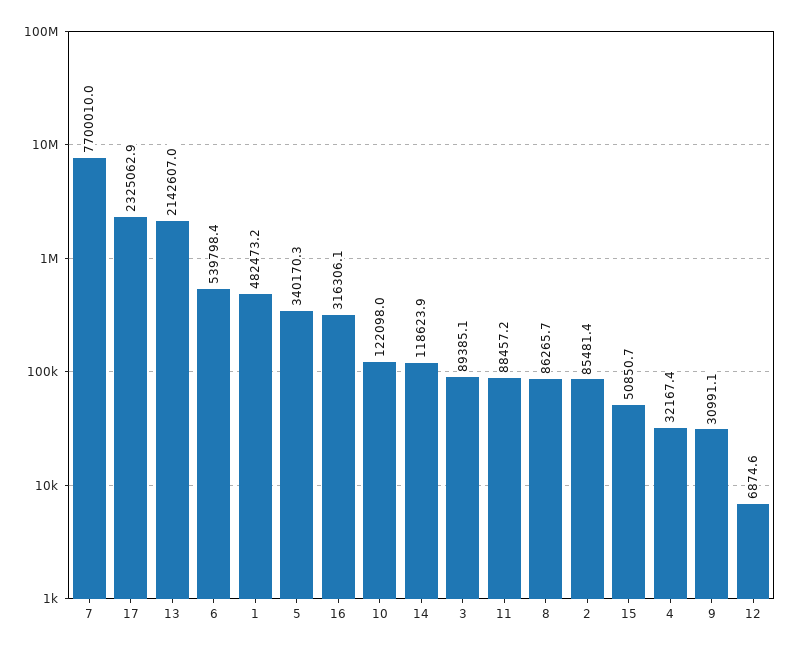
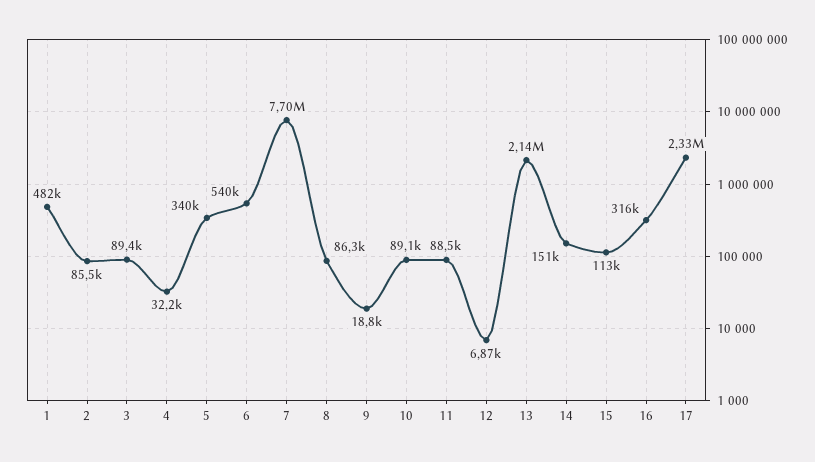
10: 122098 -> 89100
14: 118623.9 -> 151000
15: 50850.7 -> 113000
9: 30991.1 -> 18800

